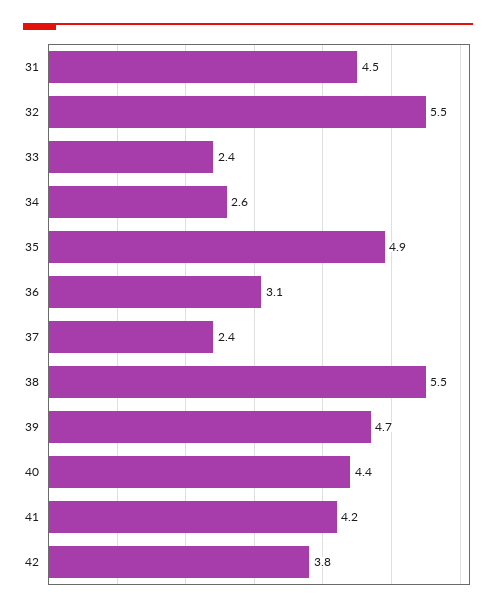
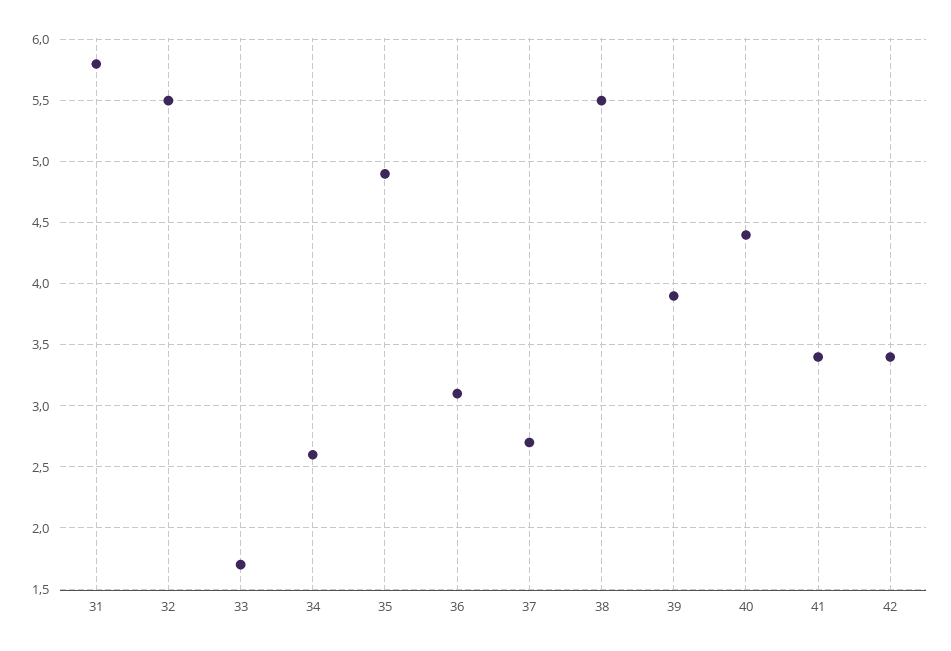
31: 4.5 -> 5.8
33: 2.4 -> 1.7
37: 2.4 -> 2.7
39: 4.7 -> 3.9
41: 4.2 -> 3.4
42: 3.8 -> 3.4

